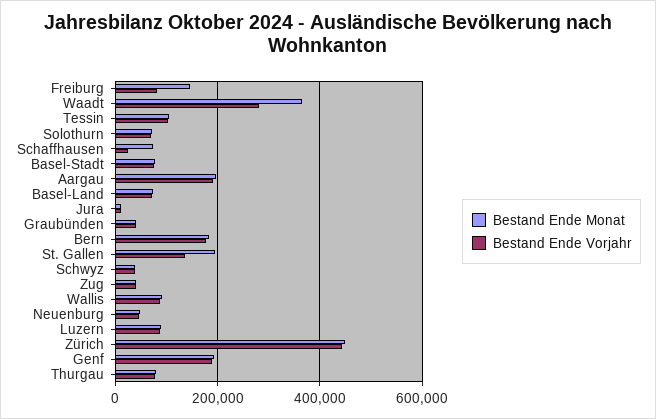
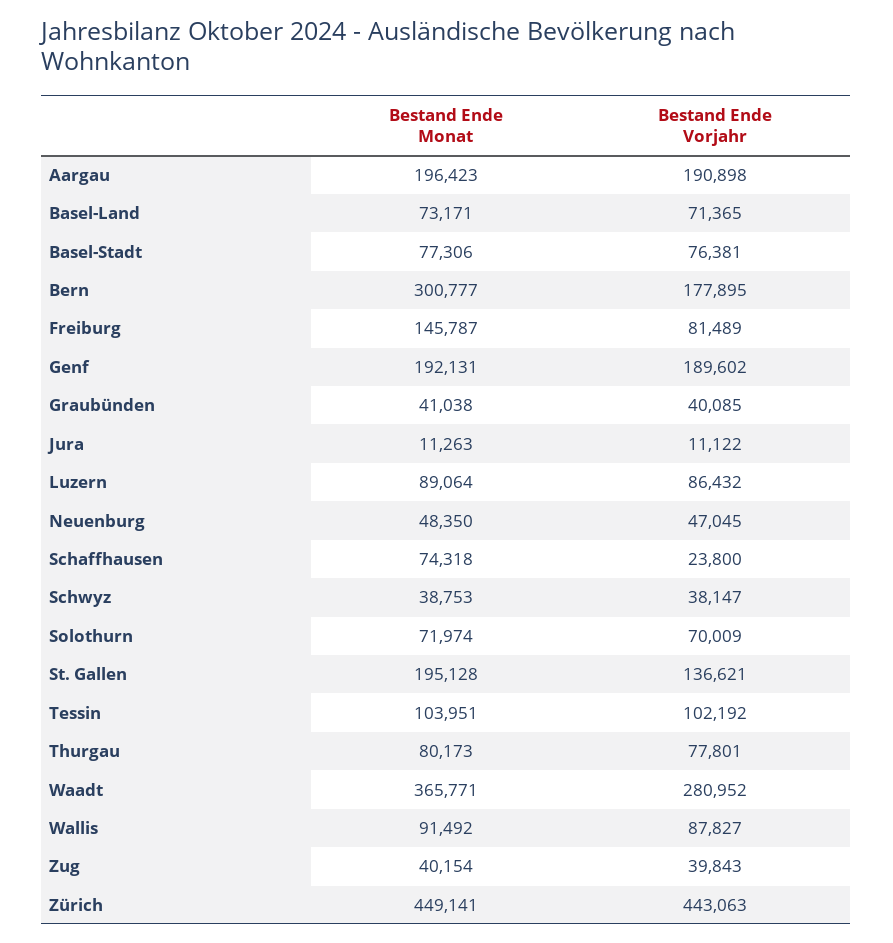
Bestand Ende Monat, Bern: 180000 -> 300777

